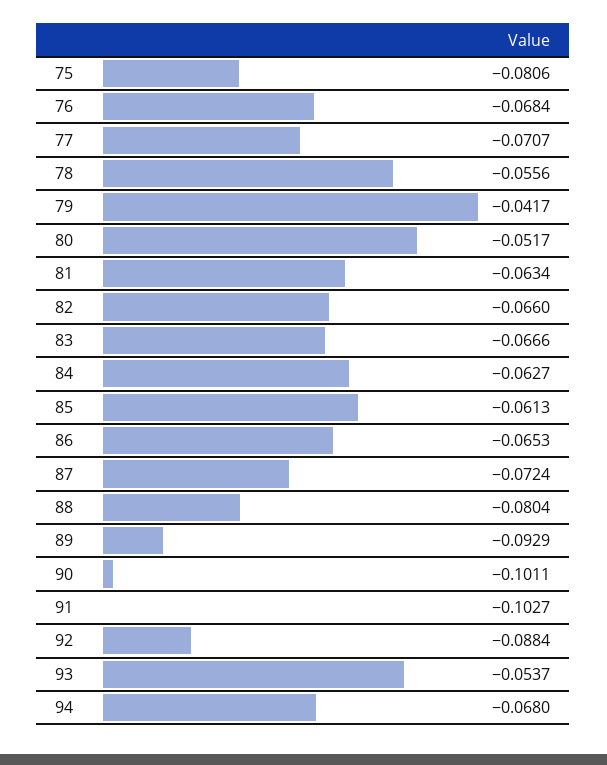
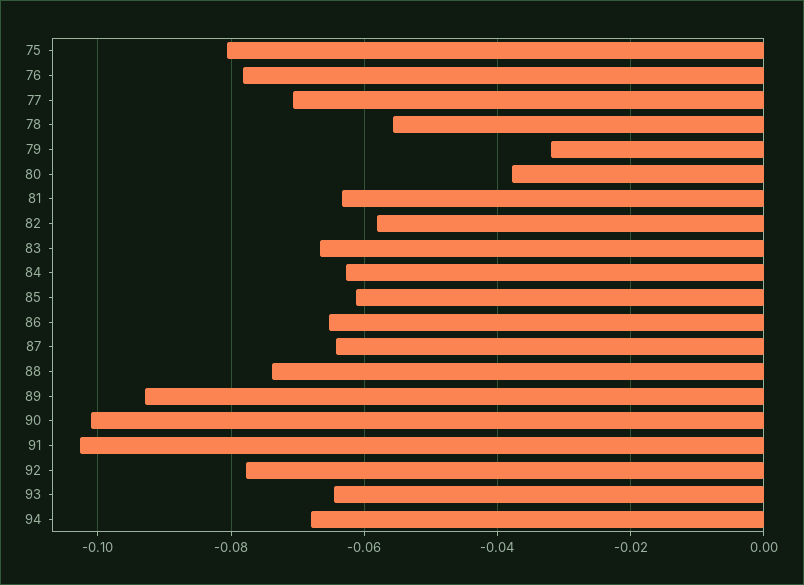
76: -0.0684 -> -0.078
79: -0.0417 -> -0.032
80: -0.0517 -> -0.038
82: -0.066 -> -0.058
87: -0.0724 -> -0.064
88: -0.0804 -> -0.074
92: -0.0884 -> -0.078
93: -0.0537 -> -0.064

